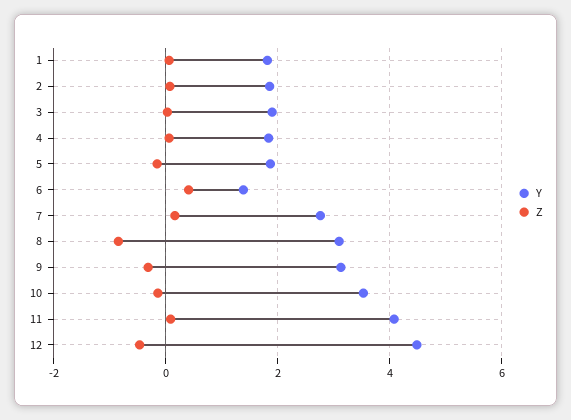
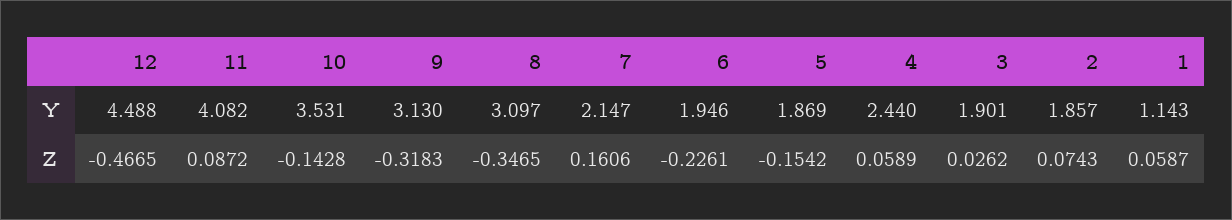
Y, 1: 1.8 -> 1.143
Y, 4: 1.8 -> 2.44
Y, 6: 1.4 -> 1.946
Z, 6: 0.4 -> -0.2261
Y, 7: 2.8 -> 2.147
Z, 8: -0.8 -> -0.3465

